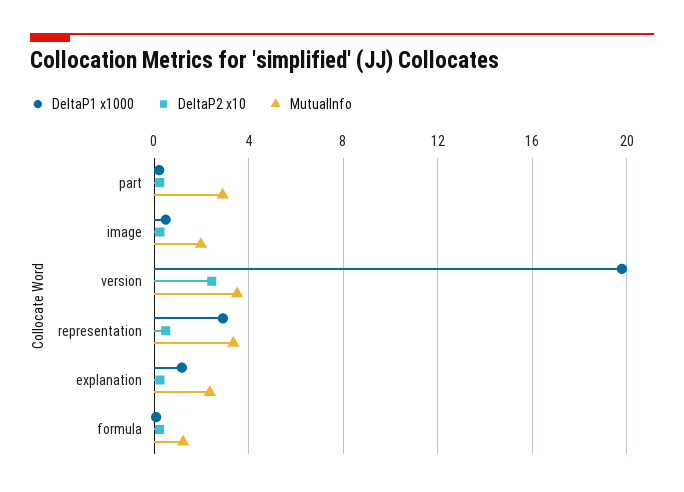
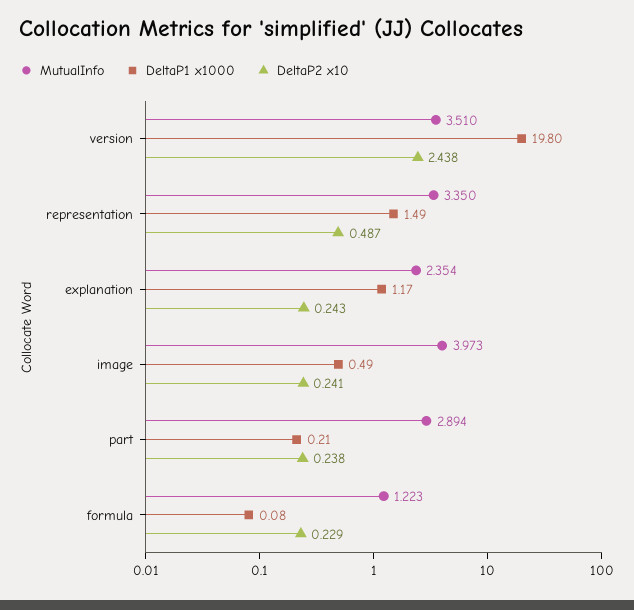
MutualInfo, image: 2 -> 3.973
DeltaP1 x1000, representation: 3 -> 1.49

